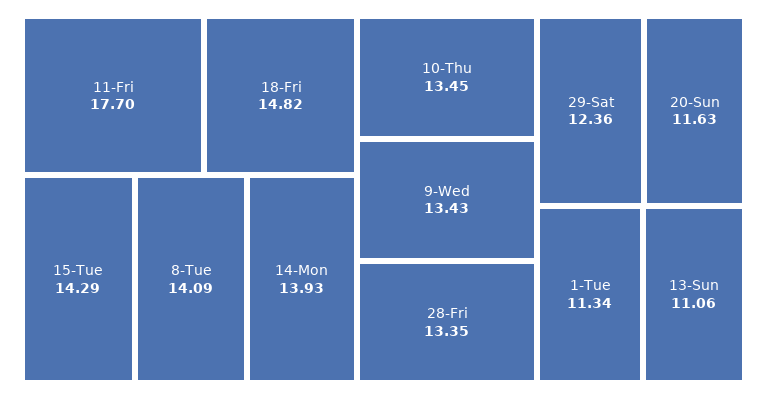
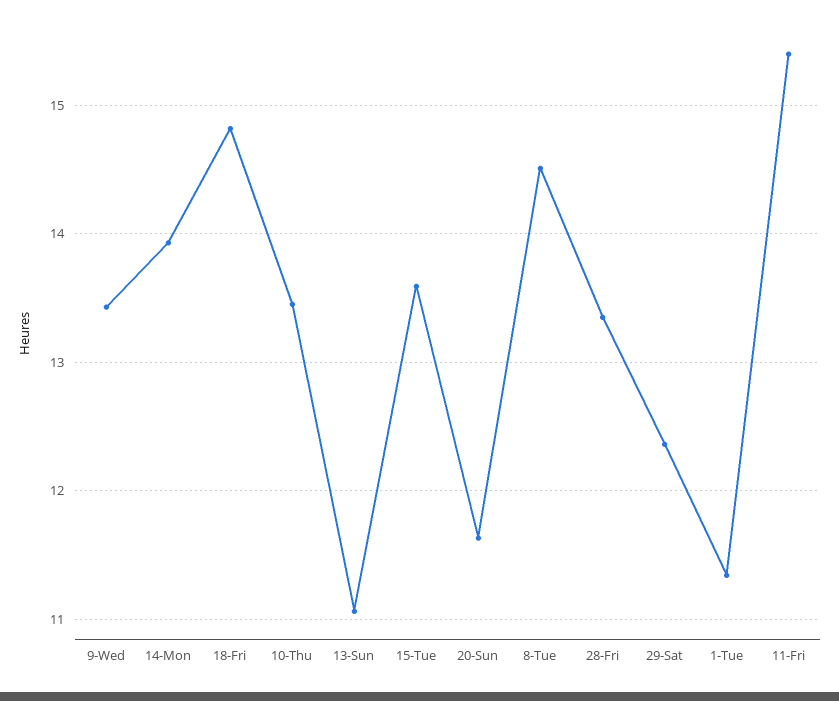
11-Fri: 17.7 -> 15.4
15-Tue: 14.29 -> 13.6
8-Tue: 14.09 -> 14.5

